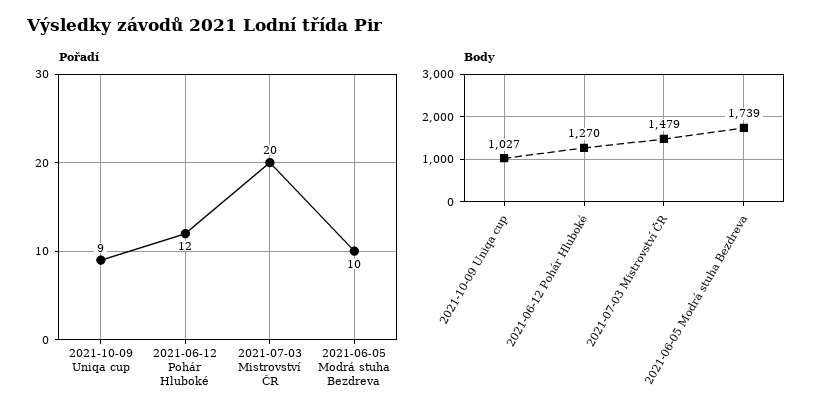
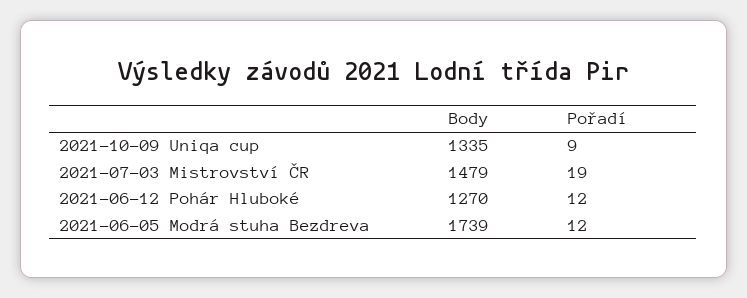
Pořadí, 2021-07-03 Mistrovství ČR: 20 -> 19
Pořadí, 2021-06-05 Modrá stuha Bezdreva: 10 -> 12
Body, 2021-10-09 Uniqa cup: 1027 -> 1335

